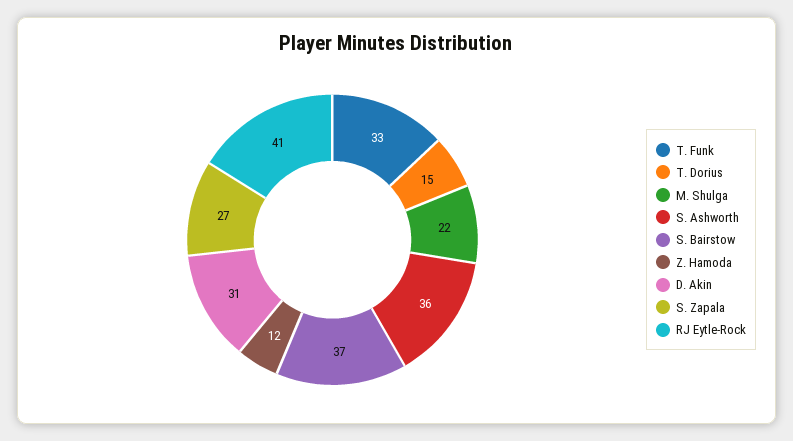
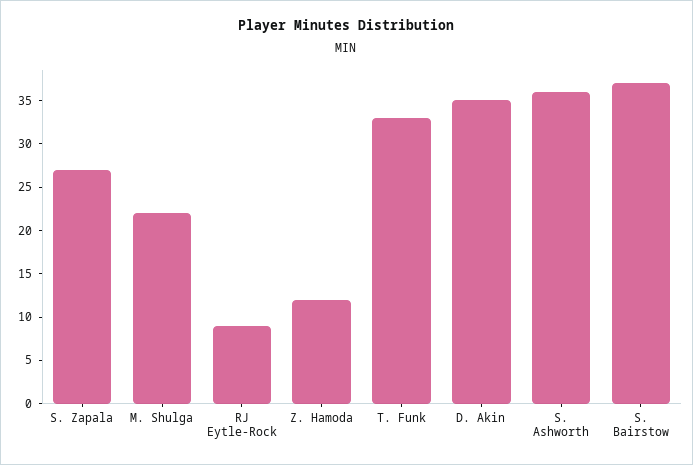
T. Dorius: 15 -> none
D. Akin: 31 -> 35
RJ Eytle-Rock: 41 -> 9

